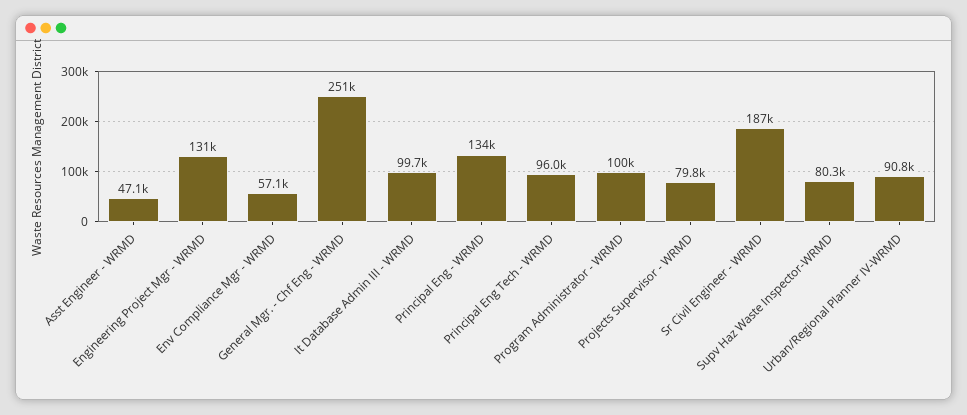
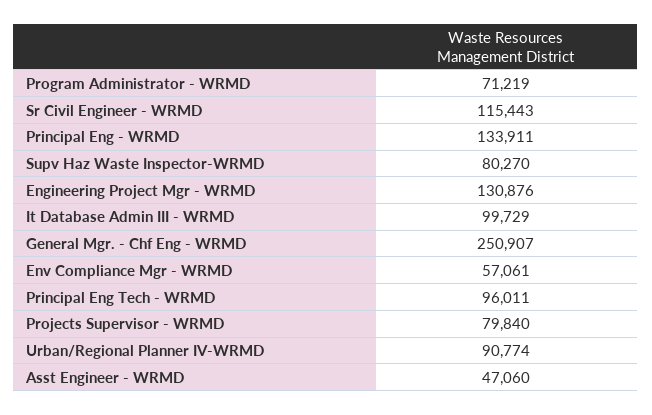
Program Administrator - WRMD: 100000 -> 71219
Sr Civil Engineer - WRMD: 187000 -> 115443

